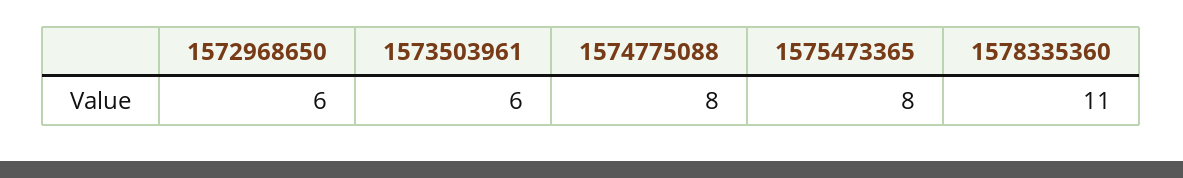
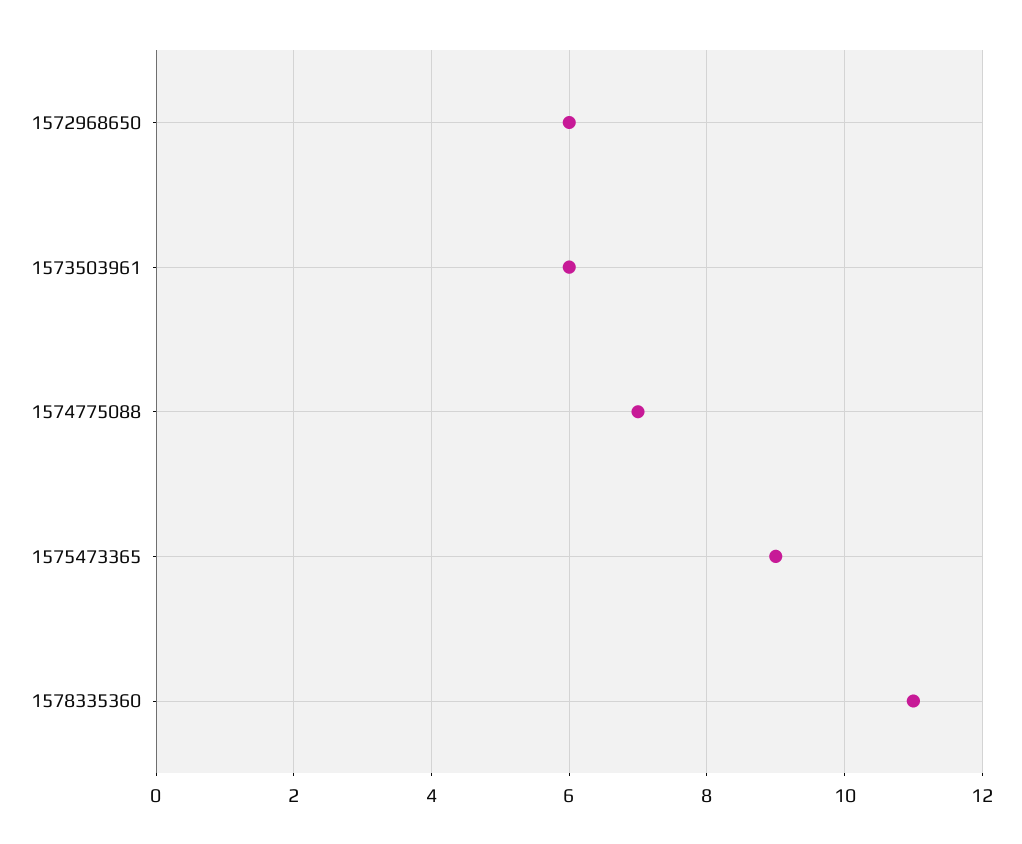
1574775088: 8 -> 7
1575473365: 8 -> 9

